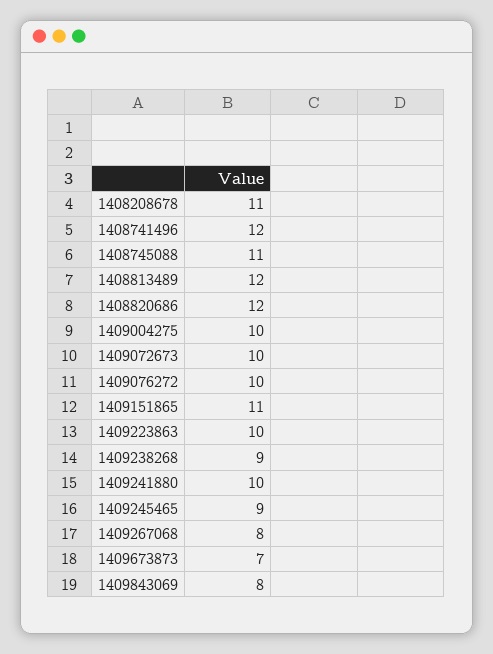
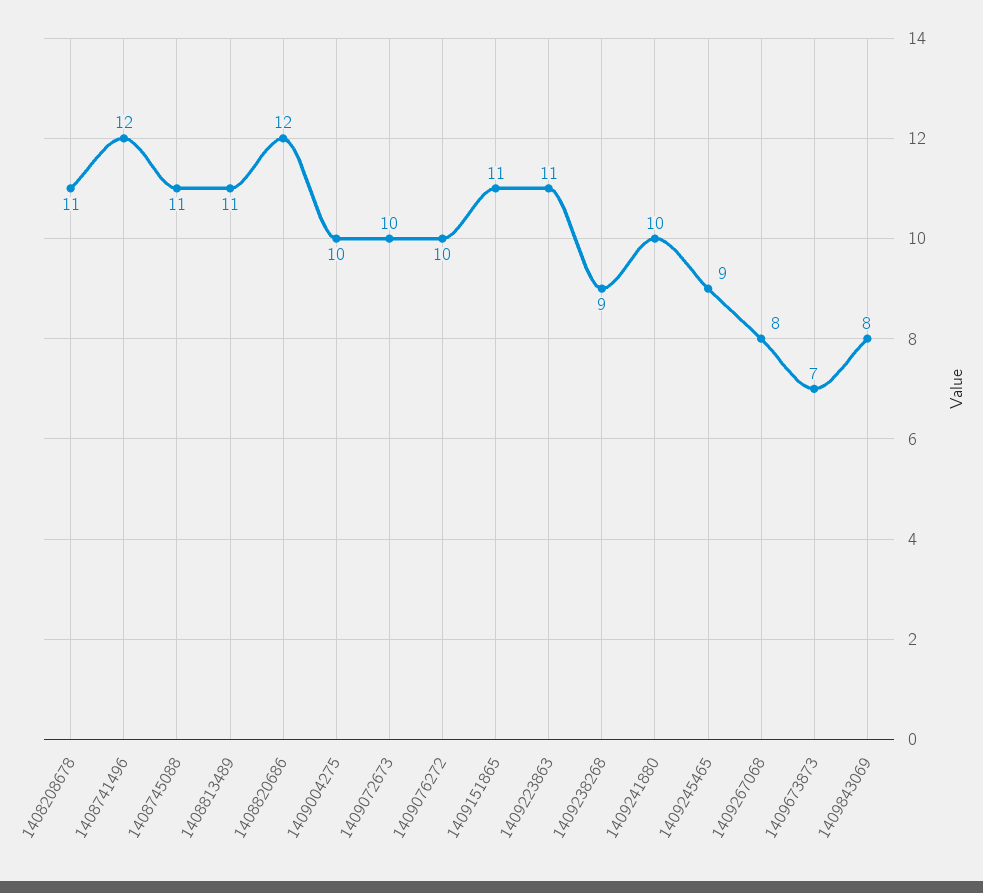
1408813489: 12 -> 11
1409223863: 10 -> 11

